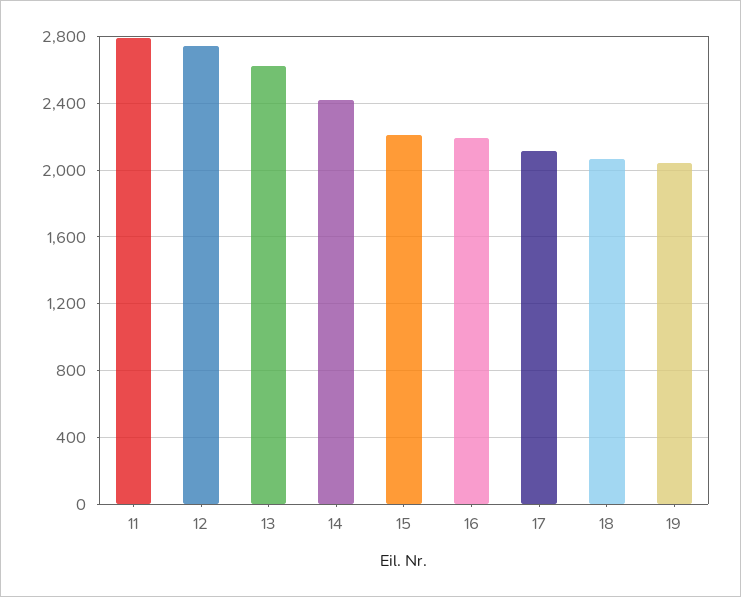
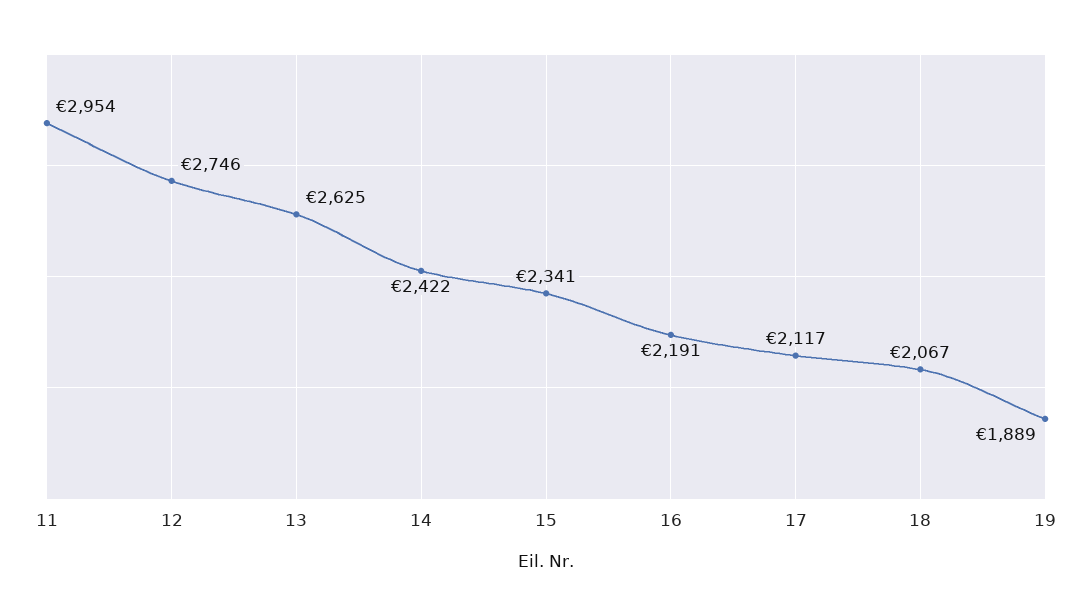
11: 2800 -> 2954
15: 2200 -> 2341
19: 2050 -> 1889

